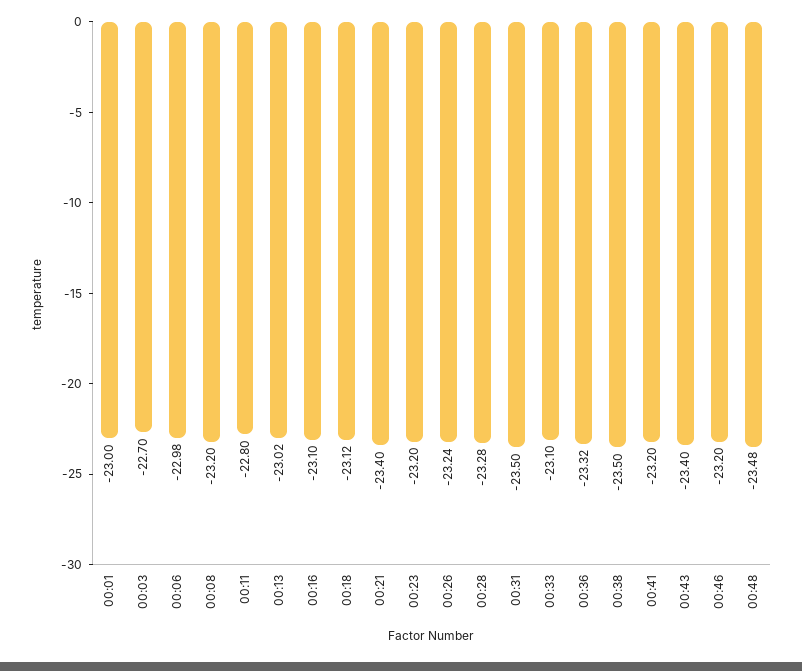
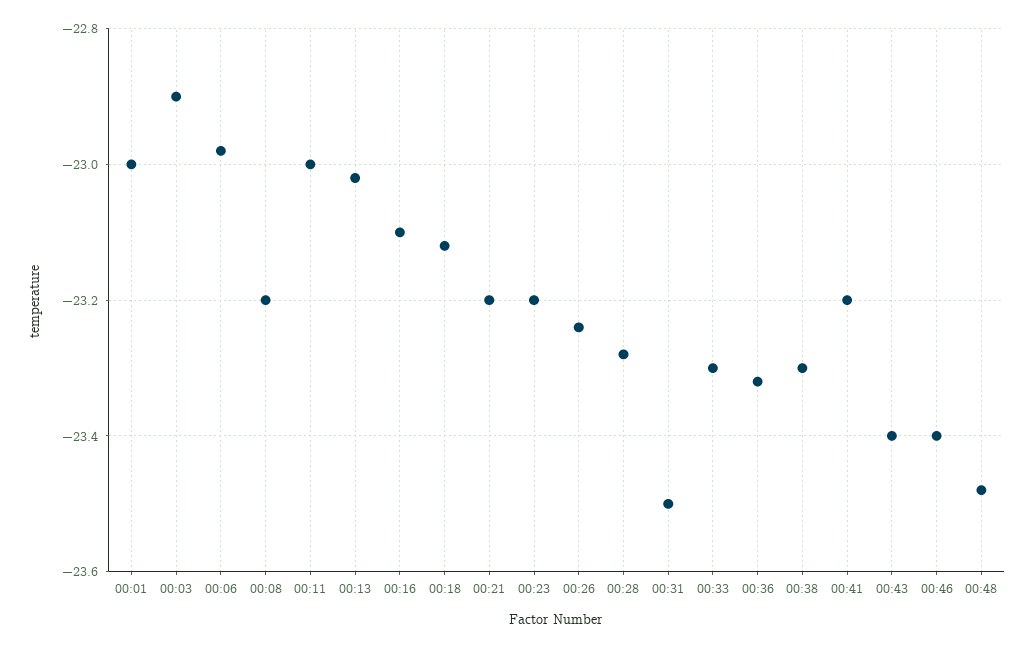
00:03: -22.7 -> -22.9
00:11: -22.8 -> -23
00:21: -23.4 -> -23.2
00:33: -23.1 -> -23.3
00:38: -23.5 -> -23.3
00:46: -23.2 -> -23.4

